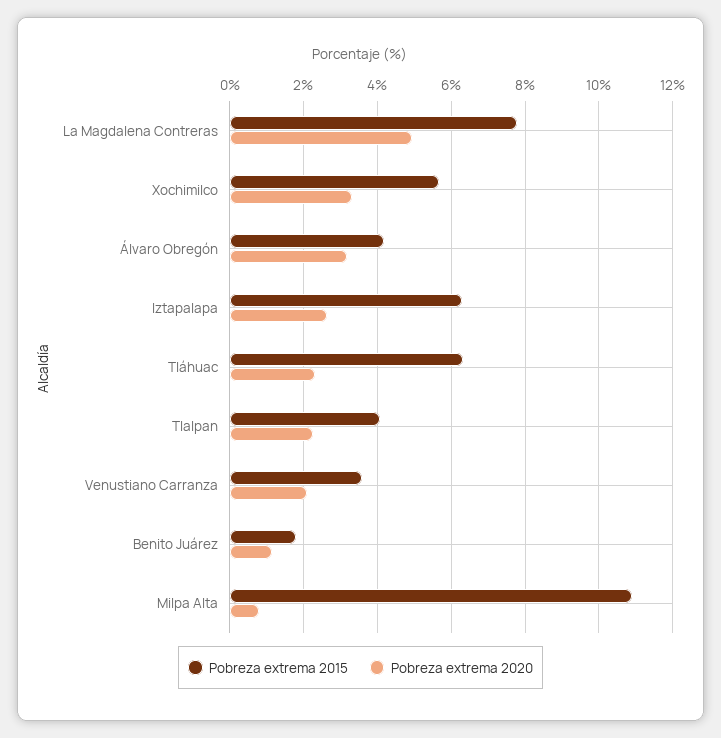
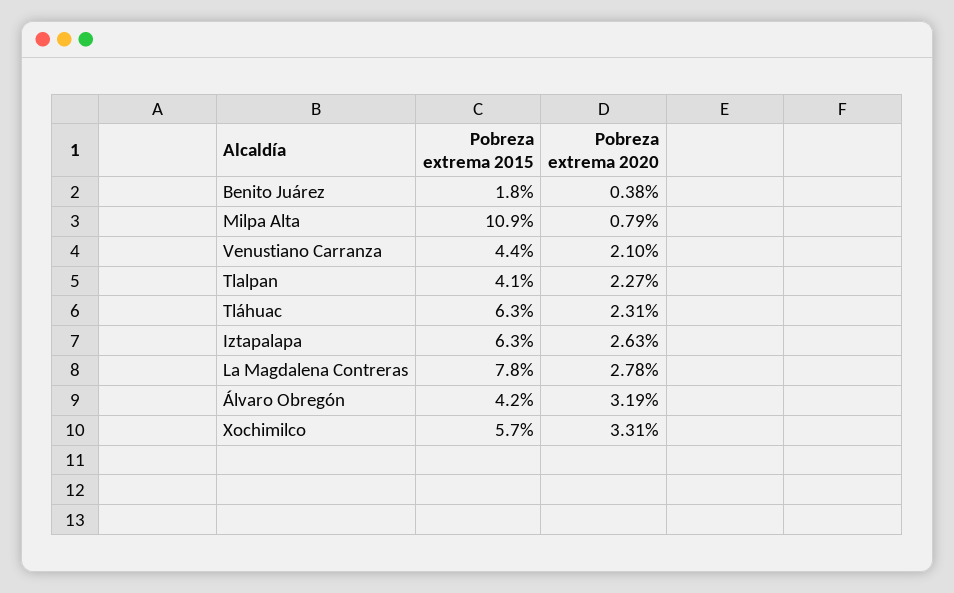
Pobreza extrema 2020, La Magdalena Contreras: 5 -> 2.78
Pobreza extrema 2015, Venustiano Carranza: 3.6 -> 4.4
Pobreza extrema 2020, Benito Juárez: 1.2 -> 0.38

